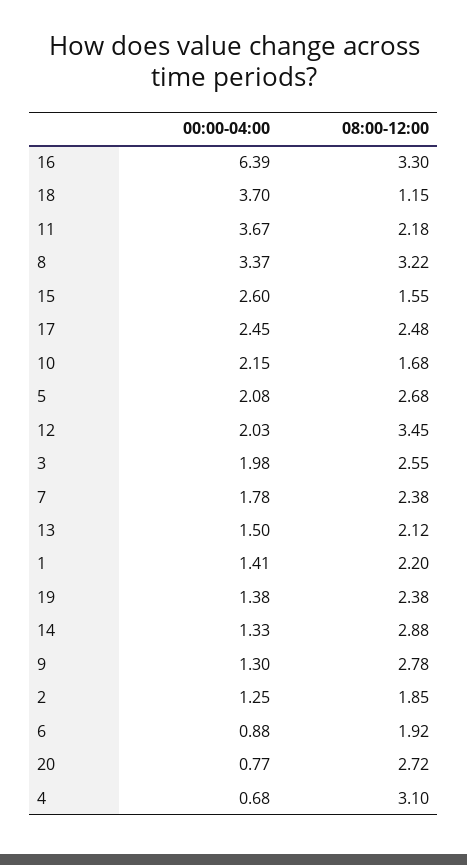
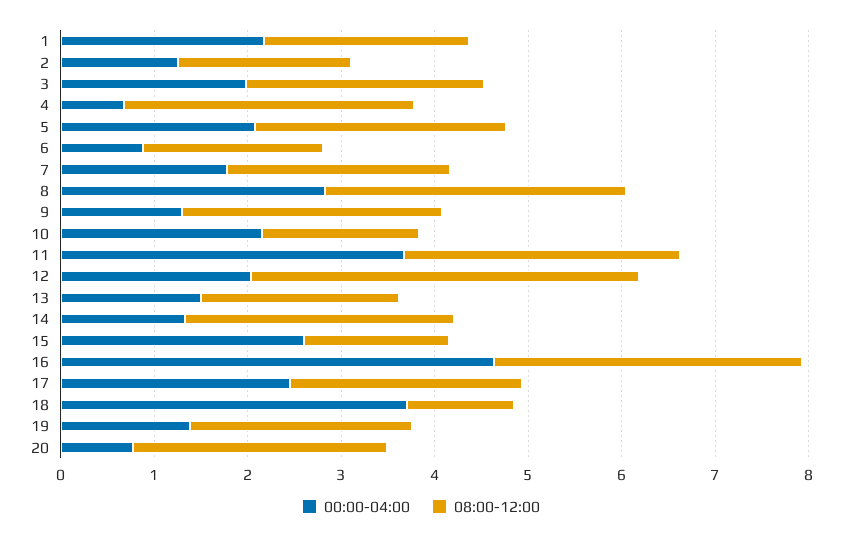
00:00-04:00, 16: 6.39 -> 4.6
08:00-12:00, 11: 2.18 -> 3
00:00-04:00, 8: 3.37 -> 2.8
08:00-12:00, 12: 3.45 -> 4.2
00:00-04:00, 1: 1.41 -> 2.2

